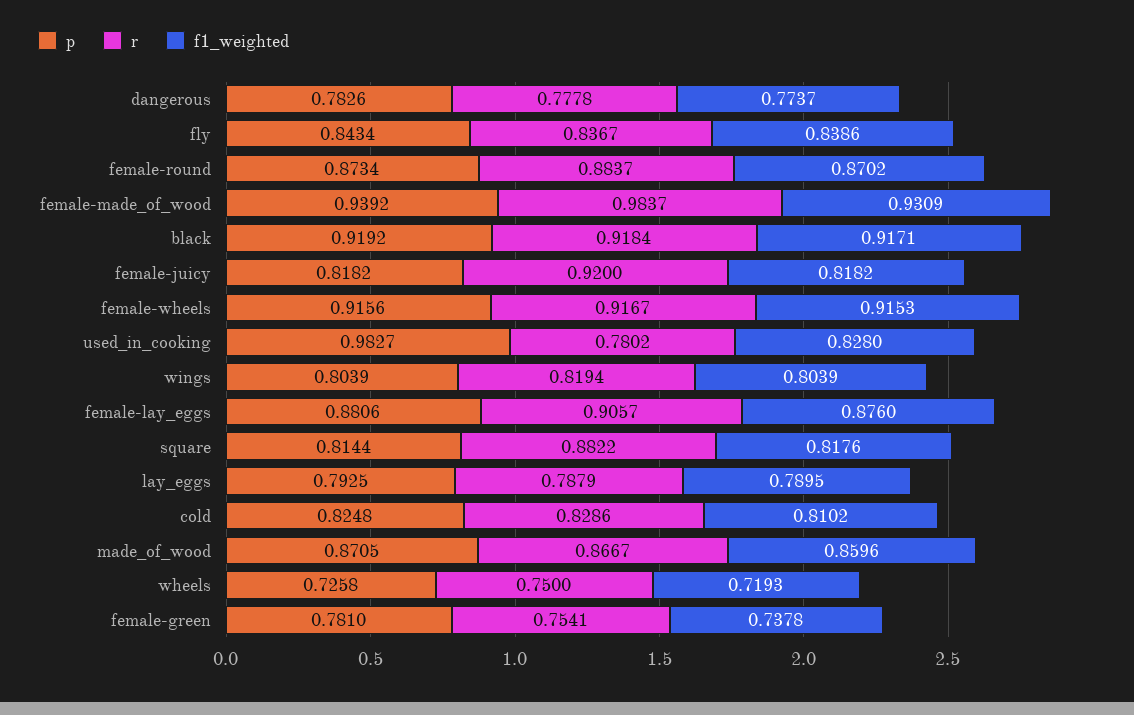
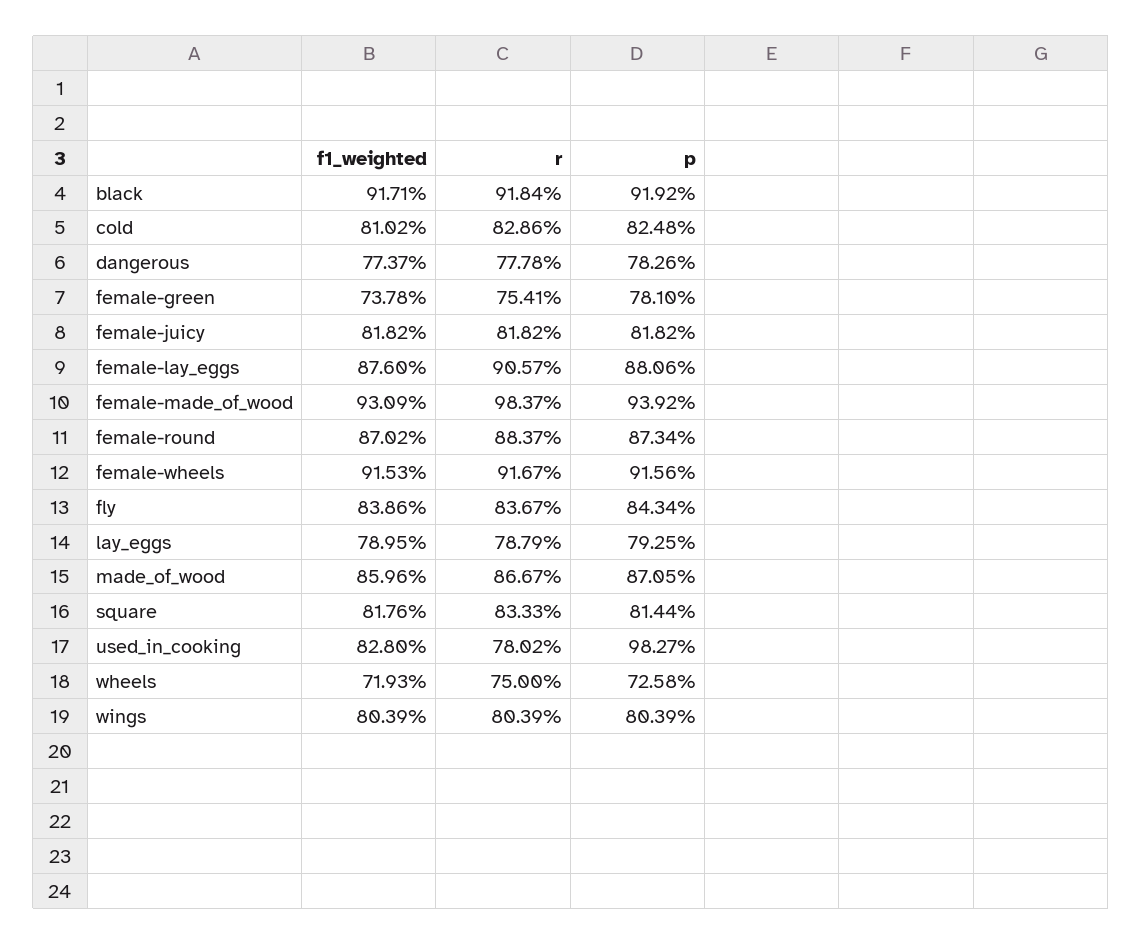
r, female-juicy: 0.92 -> 0.8182
r, wings: 0.8194 -> 0.8039
r, square: 0.8822 -> 0.8333

